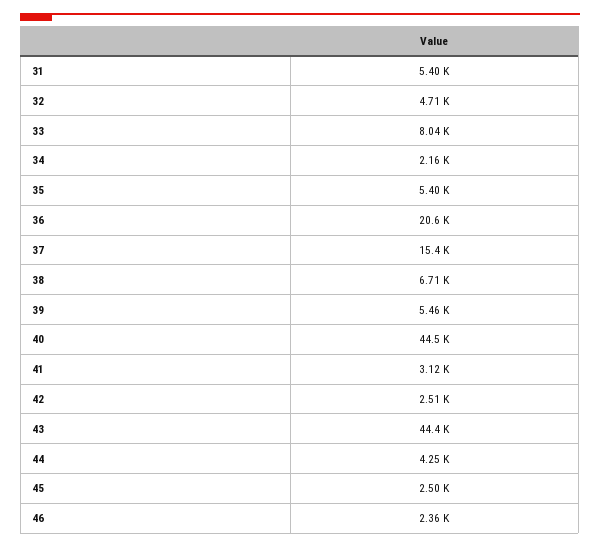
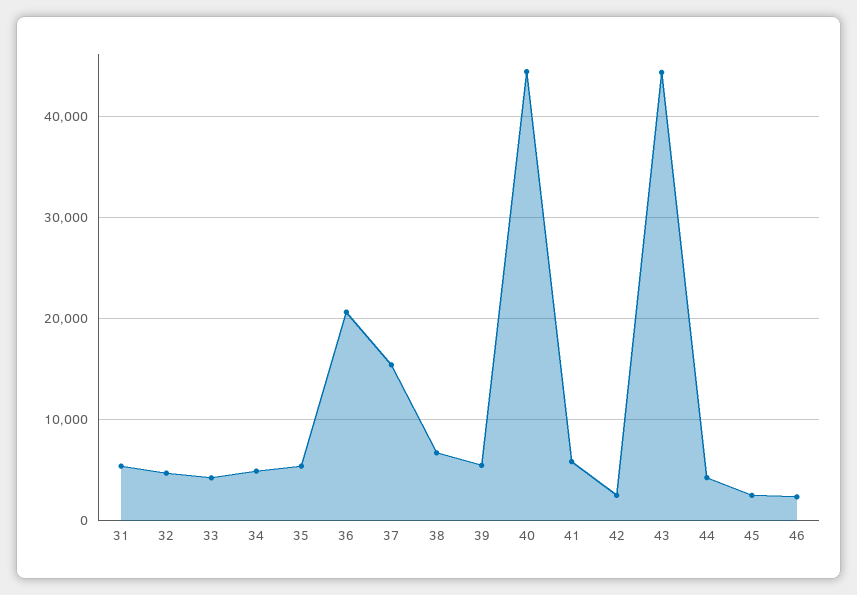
33: 8040 -> 4000
34: 2160 -> 5000
41: 3120 -> 6000

